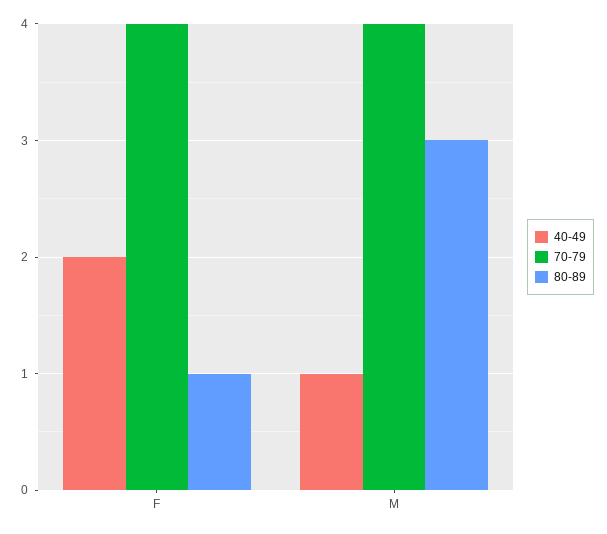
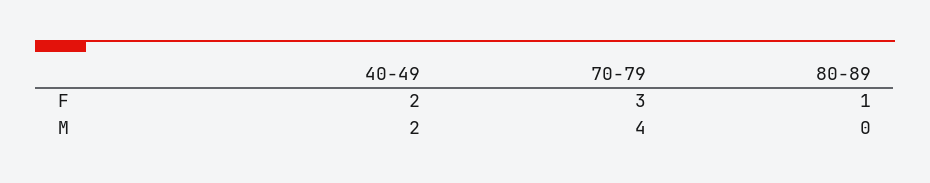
70-79, F: 4 -> 3
40-49, M: 1 -> 2
80-89, M: 3 -> 0

